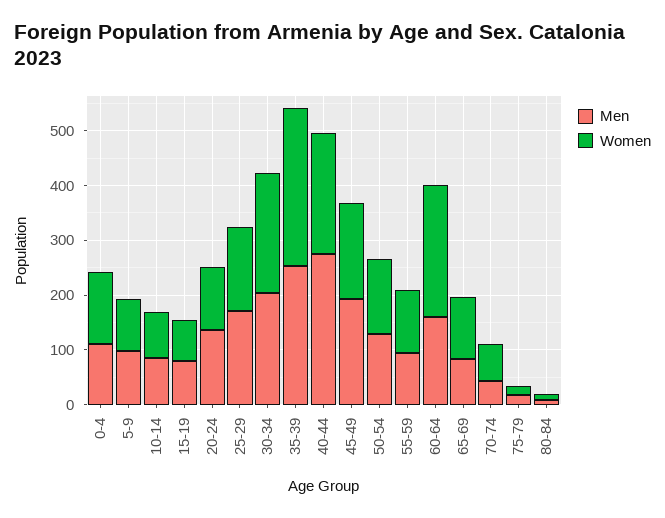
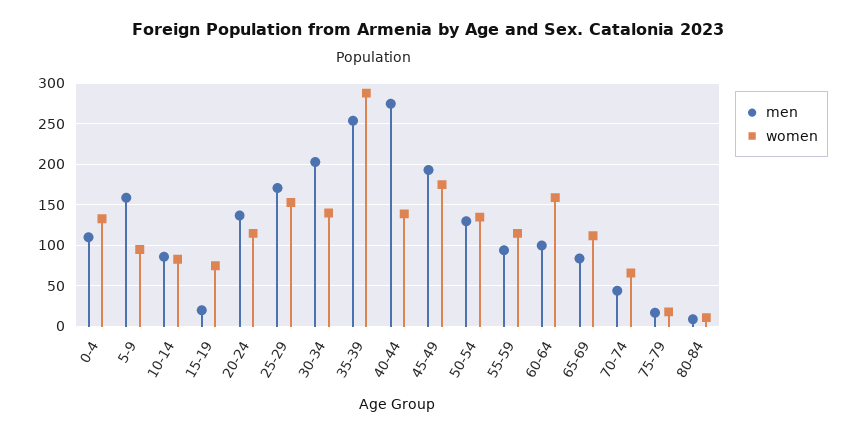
Men, 5-9: 100 -> 160
Men, 15-19: 80 -> 20
Women, 30-34: 220 -> 140
Women, 40-44: 220 -> 140
Men, 60-64: 160 -> 100
Women, 60-64: 240 -> 160

